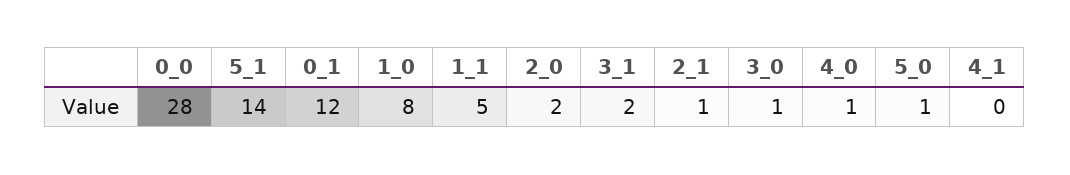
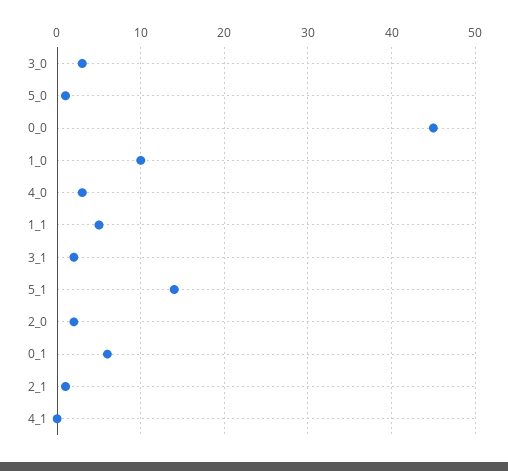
0_0: 28 -> 45
0_1: 12 -> 6
1_0: 8 -> 10
3_0: 1 -> 3
4_0: 1 -> 3

